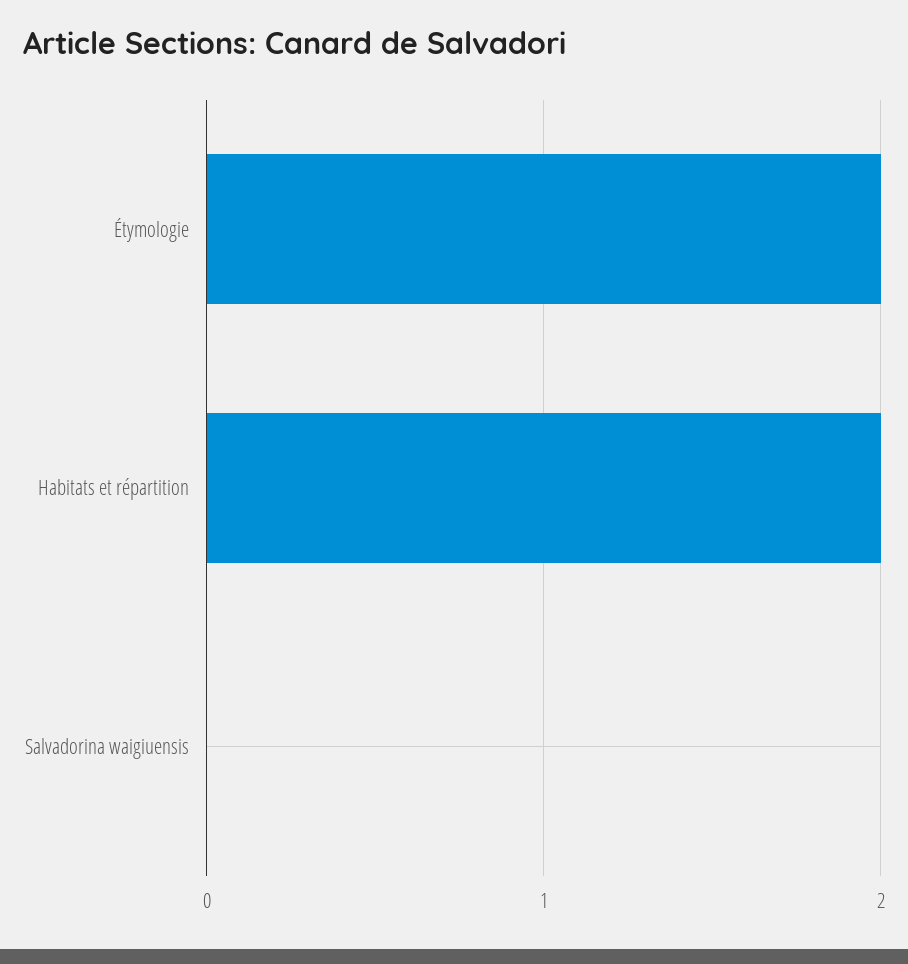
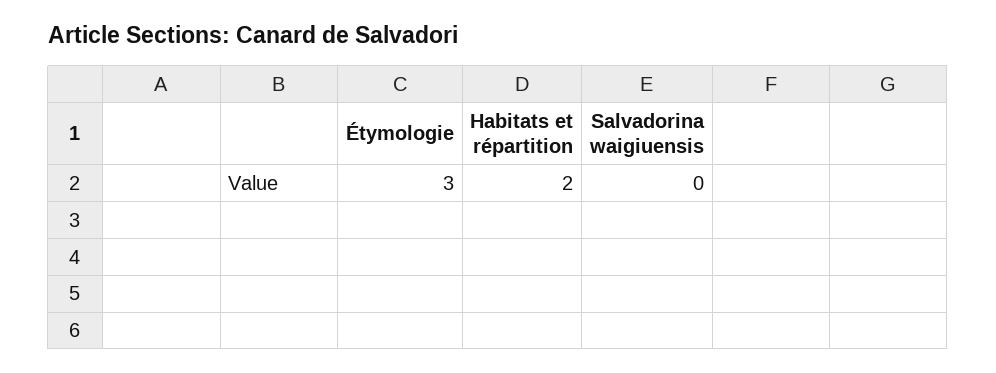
Étymologie: 2 -> 3

